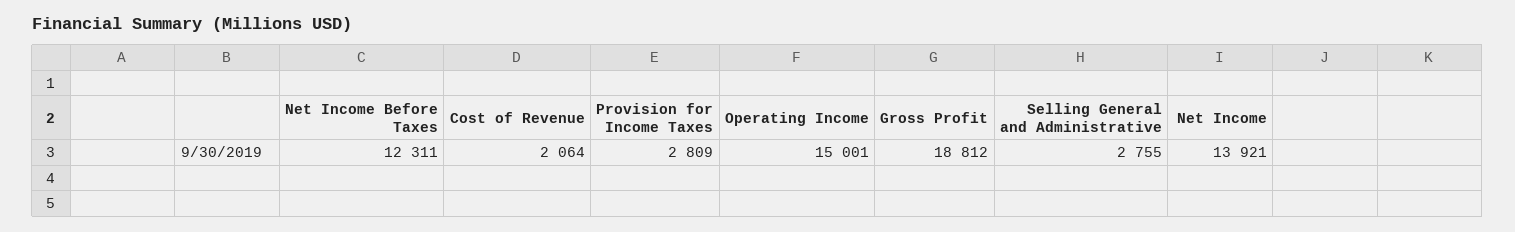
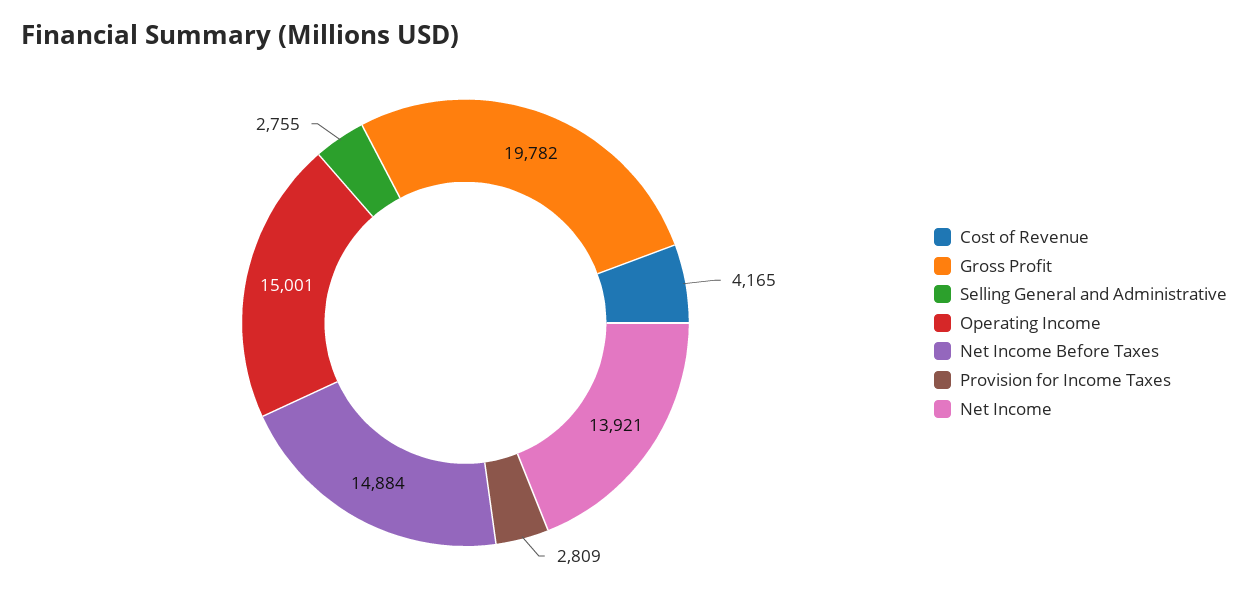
Net Income Before Taxes: 12311 -> 14884
Cost of Revenue: 2064 -> 4165
Gross Profit: 18812 -> 19782

